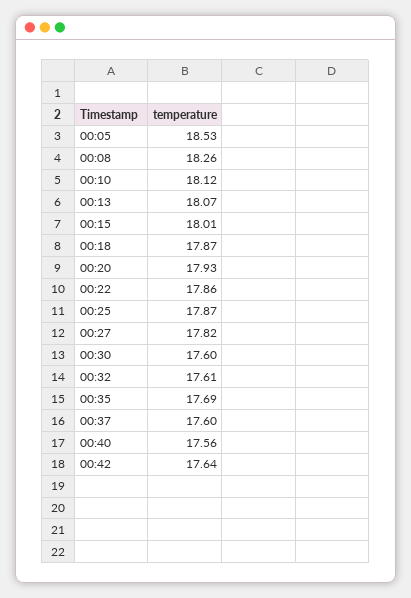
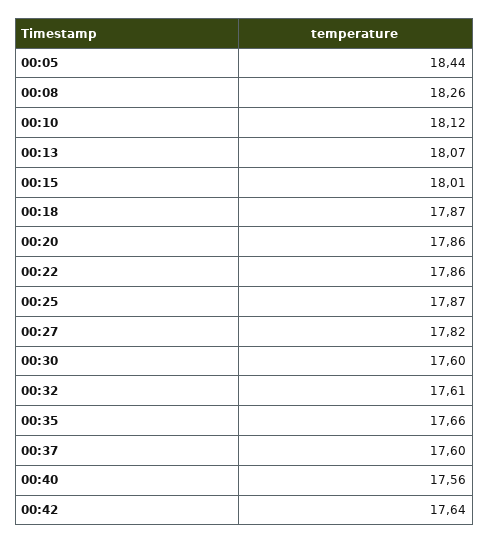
00:05: 18.53 -> 18.44
00:20: 17.93 -> 17.86
00:35: 17.69 -> 17.66

